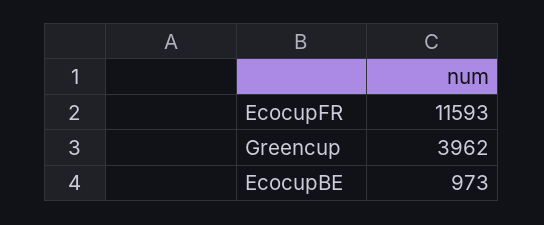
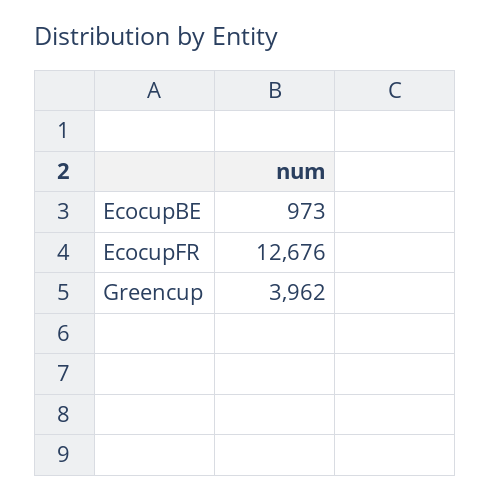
EcocupFR: 11593 -> 12676

